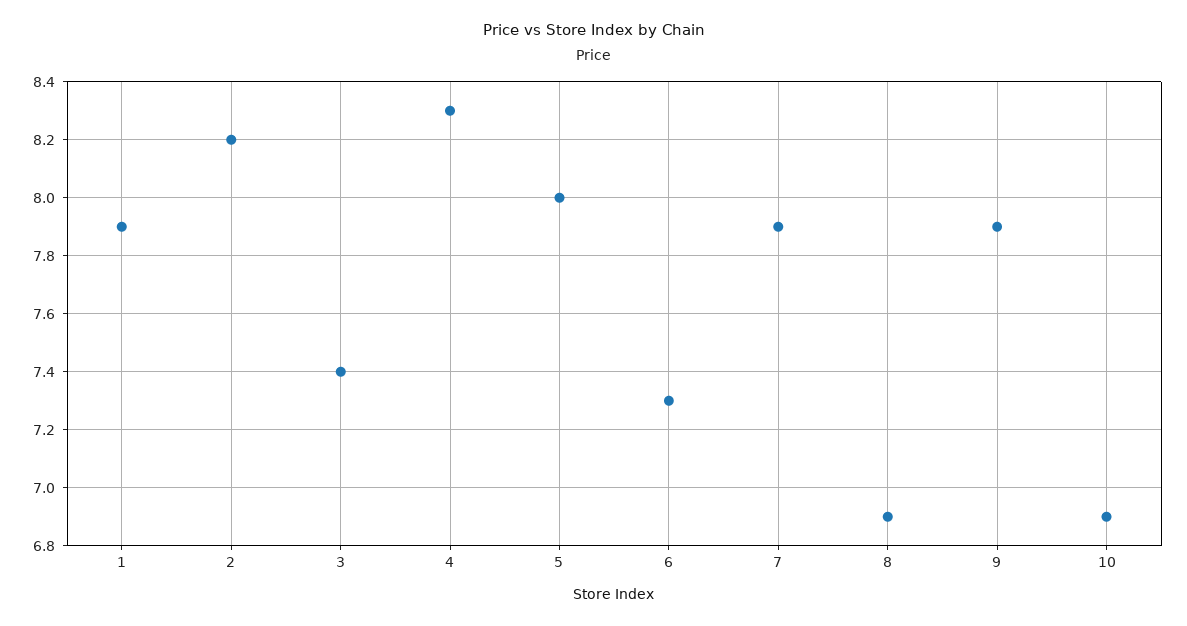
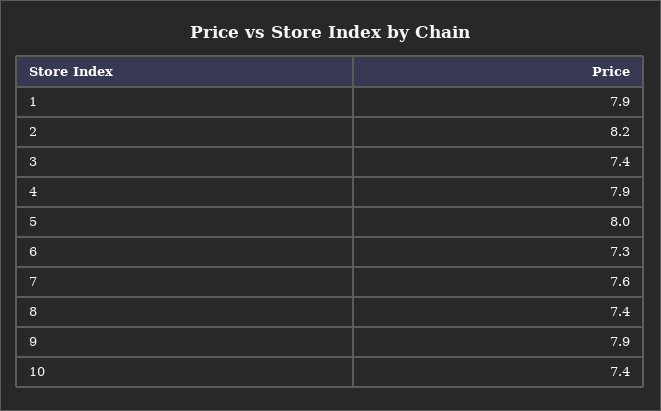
4: 8.3 -> 7.9
7: 7.9 -> 7.6
8: 6.9 -> 7.4
10: 6.9 -> 7.4

